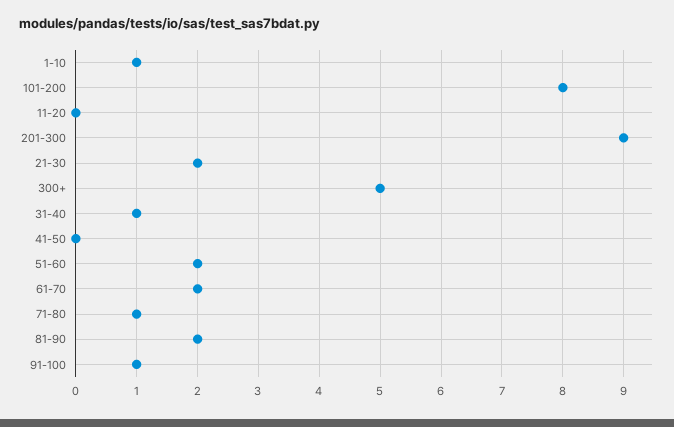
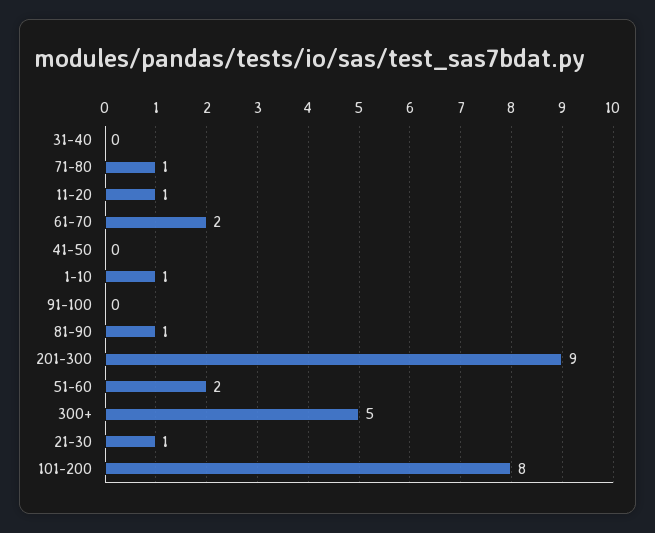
11-20: 0 -> 1
21-30: 2 -> 1
31-40: 1 -> 0
81-90: 2 -> 1
91-100: 1 -> 0

